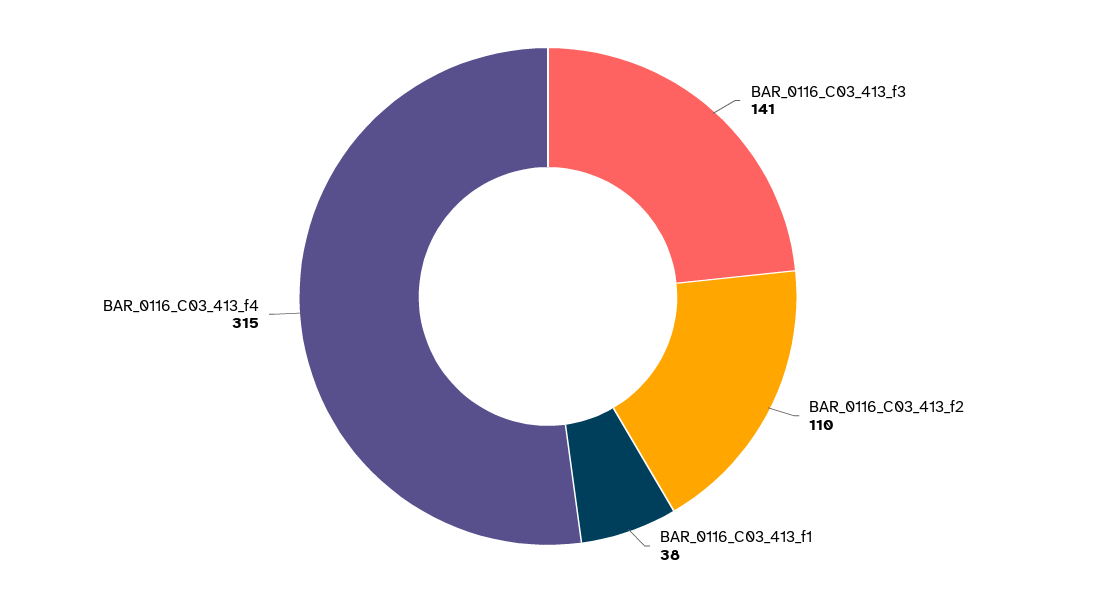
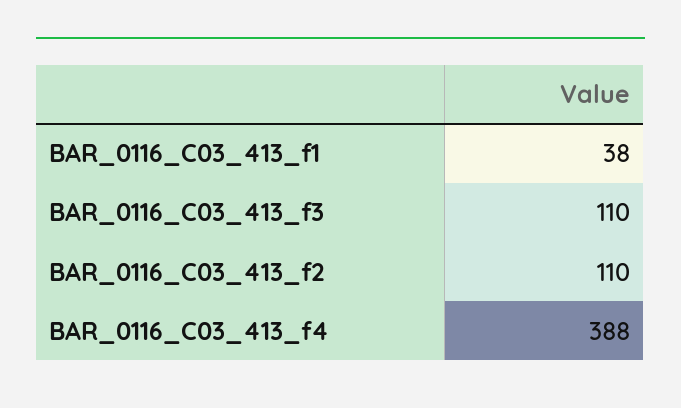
BAR_0116_C03_413_f3: 141 -> 110
BAR_0116_C03_413_f4: 315 -> 388

